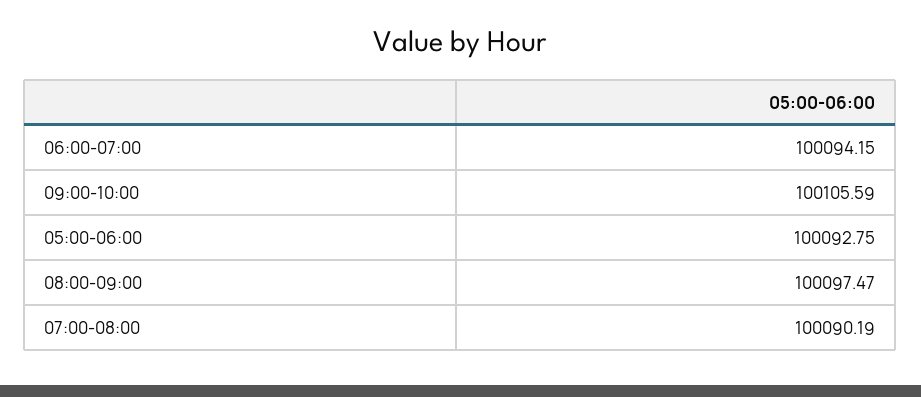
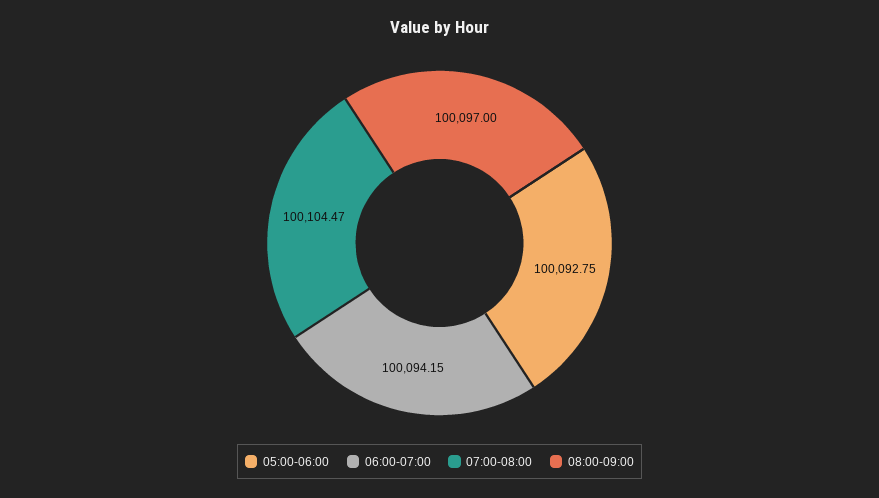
09:00-10:00: 100105.59 -> none
08:00-09:00: 100097.47 -> 100097
07:00-08:00: 100090.19 -> 100104.47

